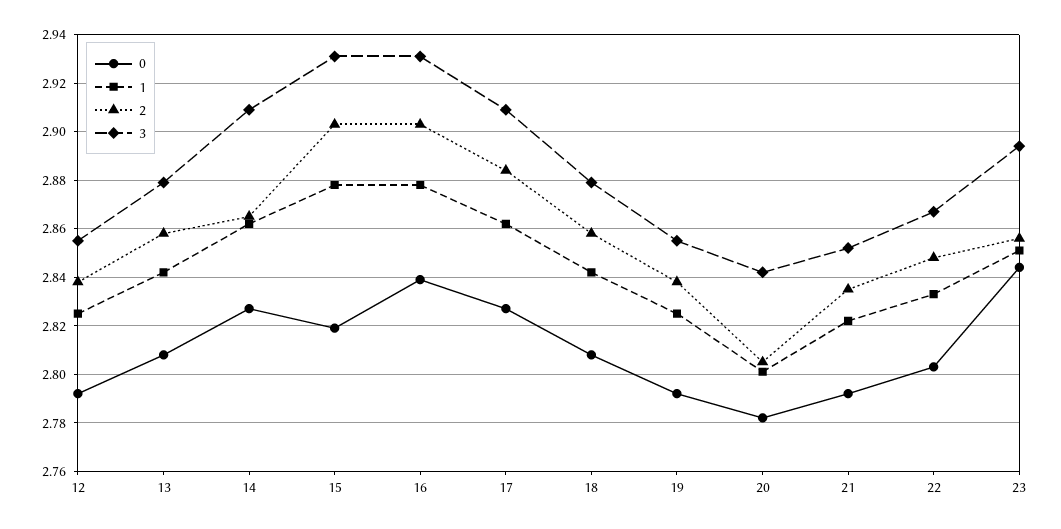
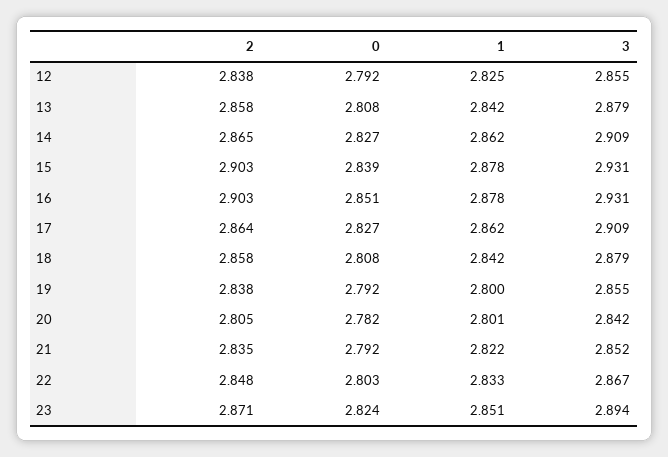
0, 15: 2.82 -> 2.839
0, 16: 2.84 -> 2.851
2, 17: 2.885 -> 2.864
1, 19: 2.825 -> 2.8
0, 23: 2.845 -> 2.824
2, 23: 2.855 -> 2.871

